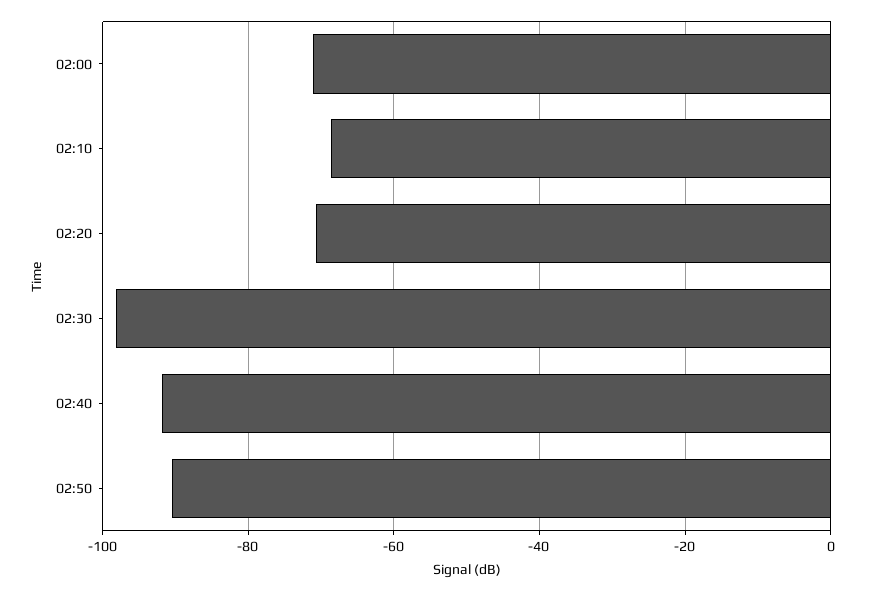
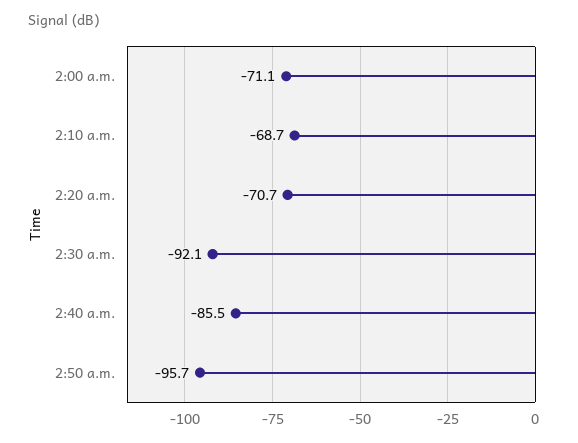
02:30: -98 -> -92.1
02:40: -92 -> -85.5
02:50: -90 -> -95.7

